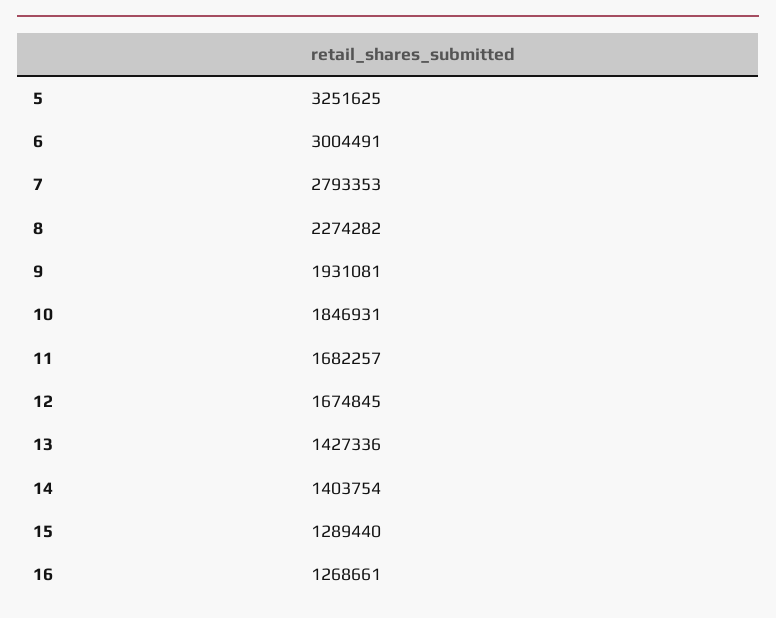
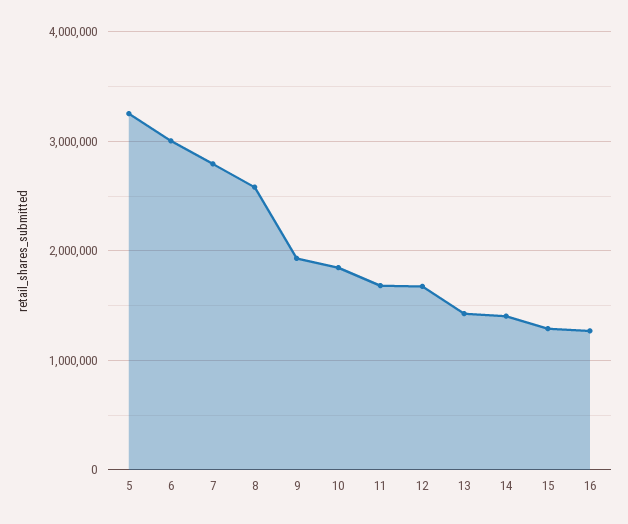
8: 2274282 -> 2600000

